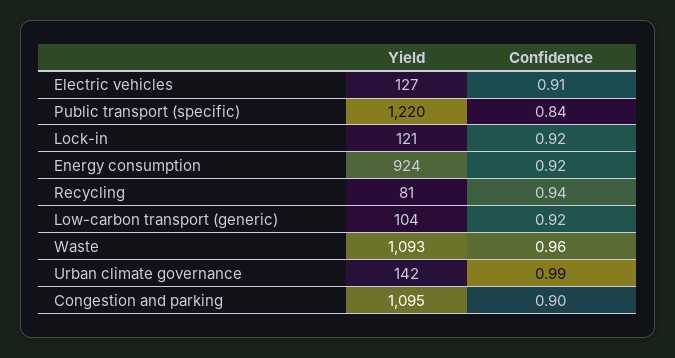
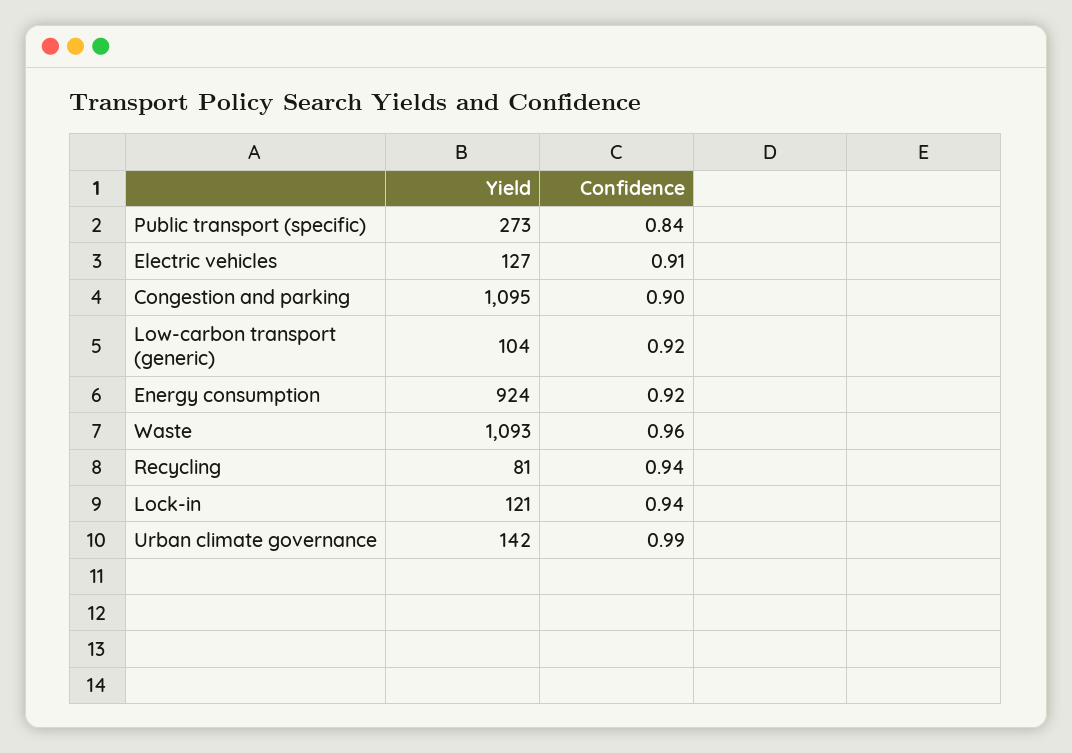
Yield, Public transport (specific): 1220 -> 273
Confidence, Lock-in: 0.92 -> 0.94

